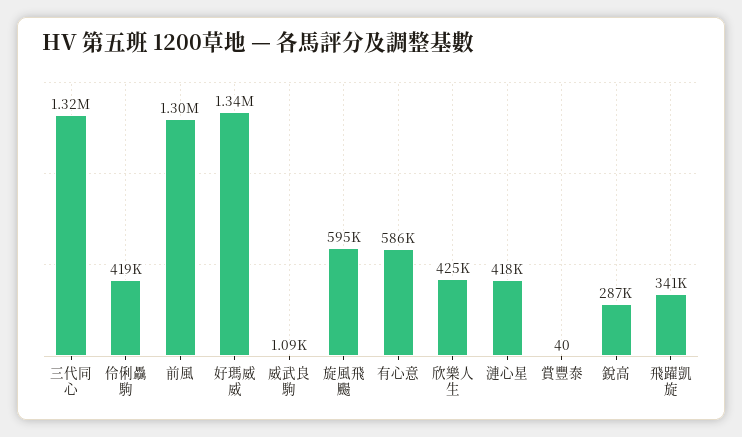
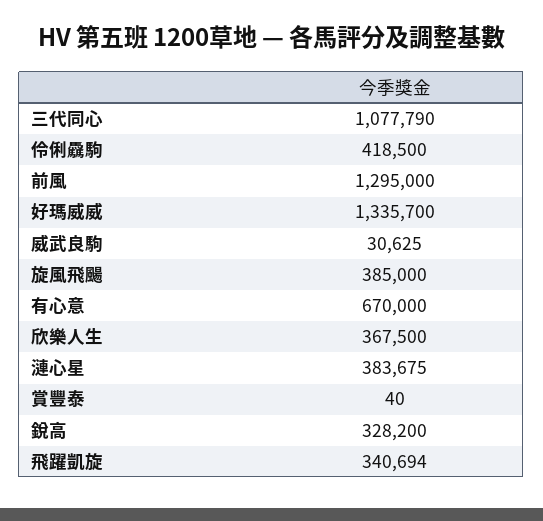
三代同心: 1320000 -> 1077790
威武良駒: 1090 -> 30625
旋風飛颺: 595000 -> 385000
有心意: 586000 -> 670000
欣樂人生: 425000 -> 367500
漣心星: 418000 -> 383675
銳高: 287000 -> 328200

